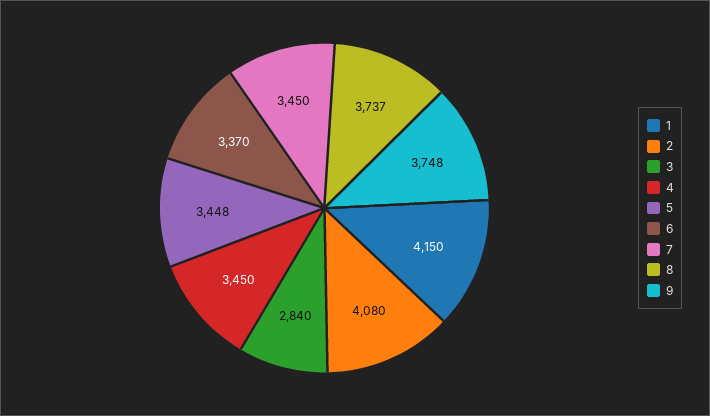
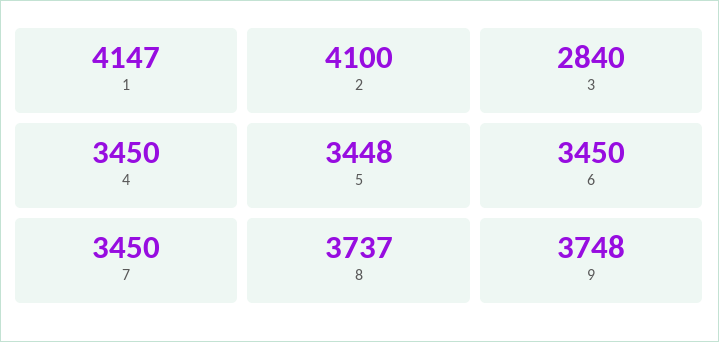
1: 4150 -> 4147
2: 4080 -> 4100
6: 3370 -> 3450

